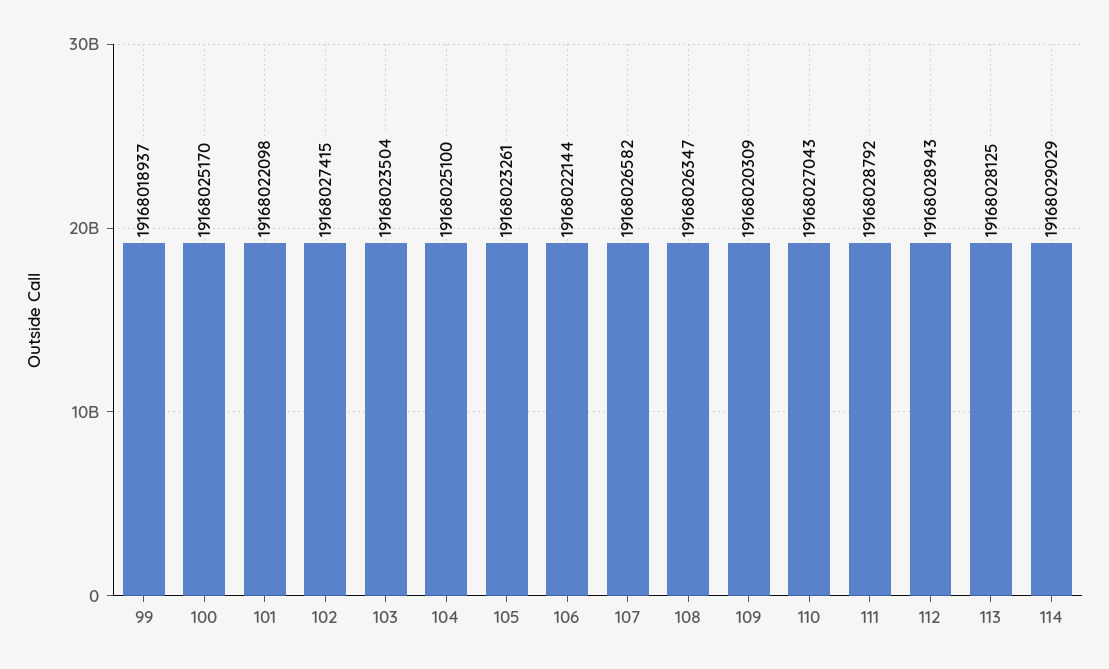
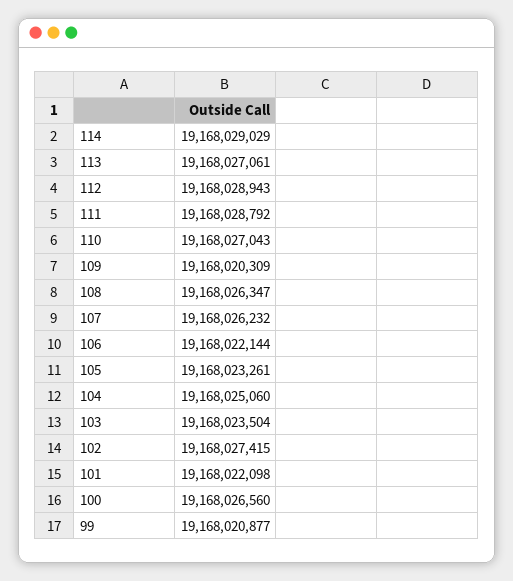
99: 19168018937 -> 19168020877
100: 19168025170 -> 19168026560
104: 19168025100 -> 19168025060
107: 19168026582 -> 19168026232
113: 19168028125 -> 19168027061

